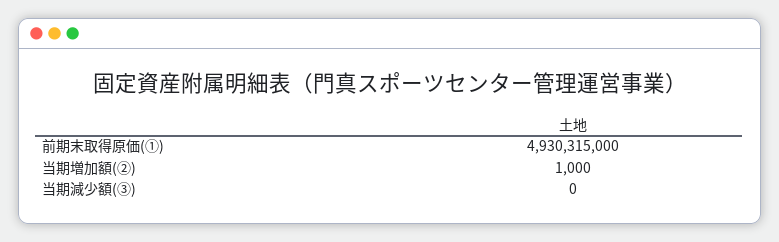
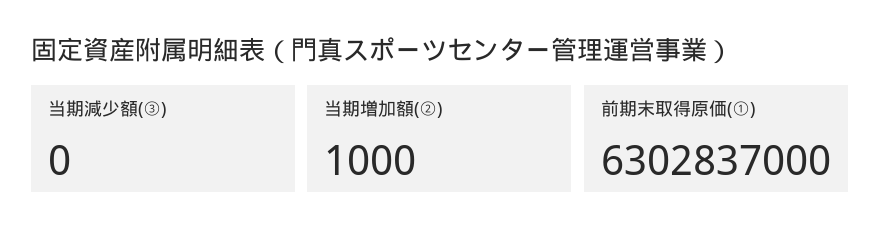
前期末取得原価(①): 4930315000 -> 6302837000

